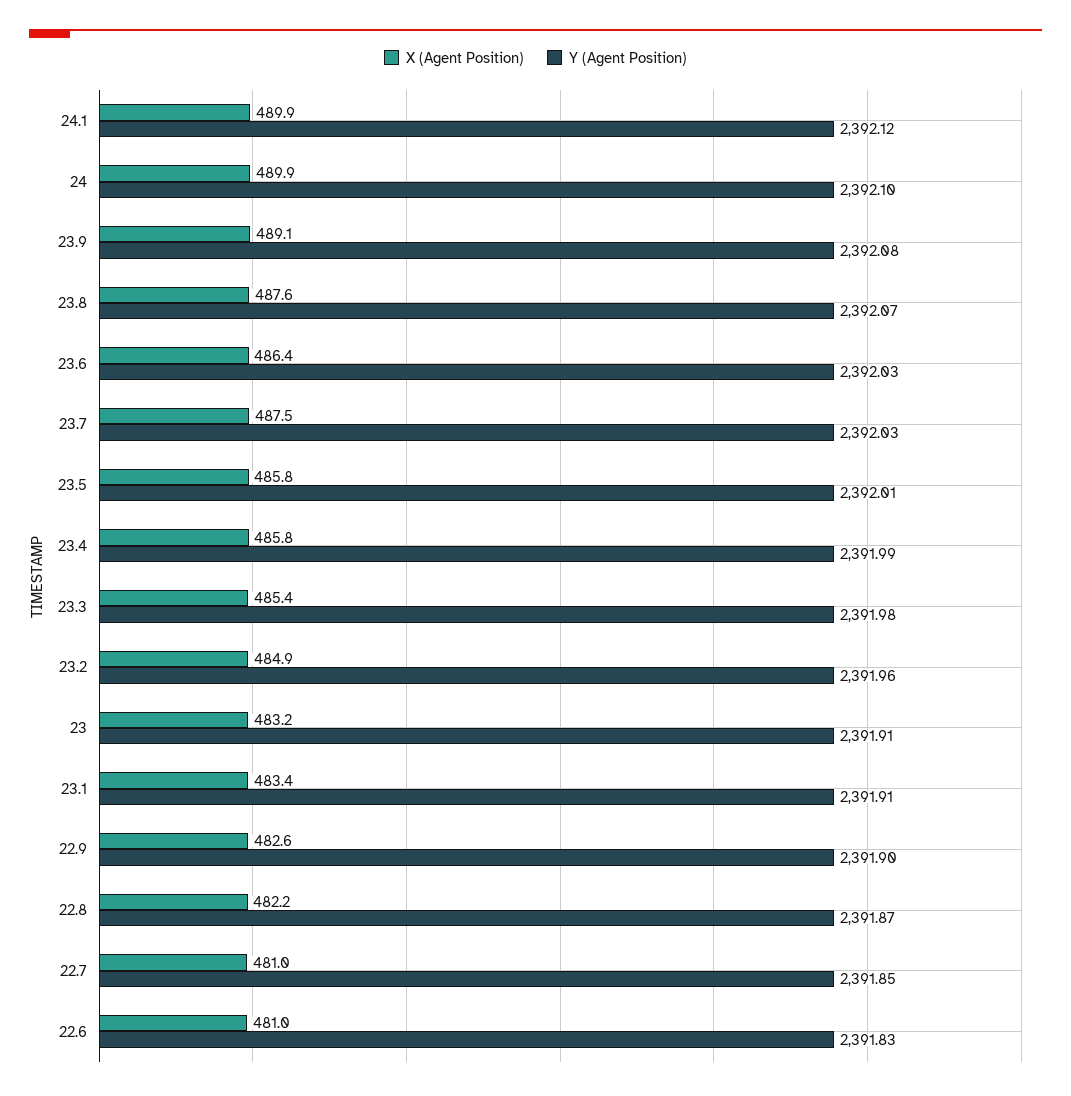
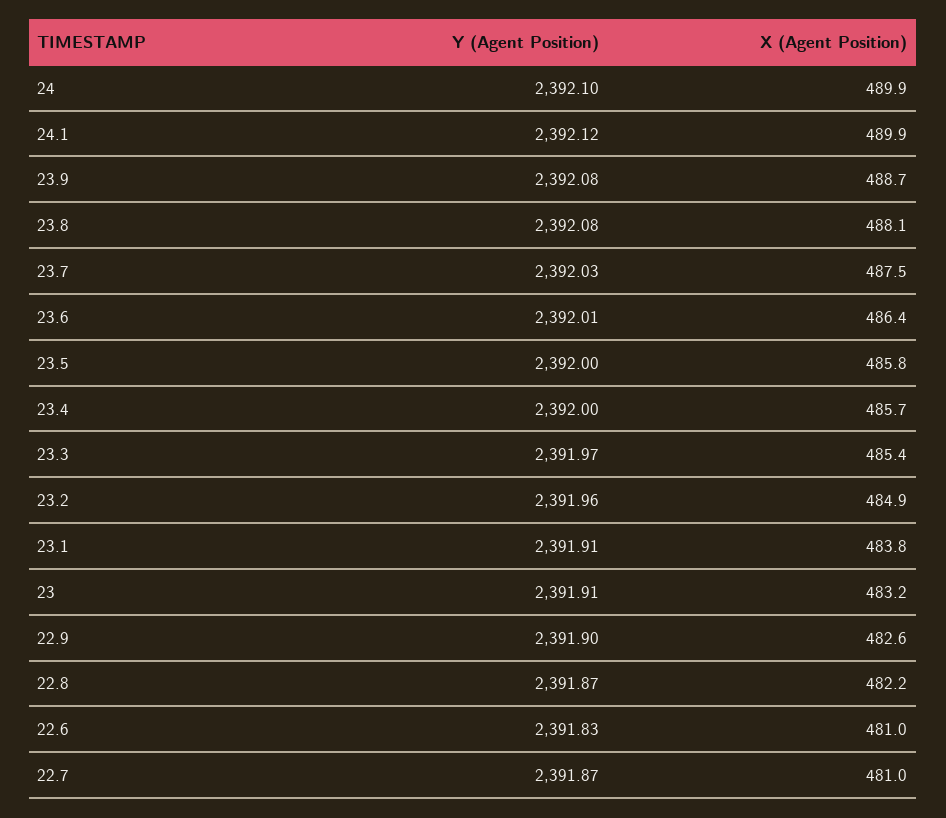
X (Agent Position), 23.9: 489.1 -> 488.7
X (Agent Position), 23.8: 487.6 -> 488.1
Y (Agent Position), 23.8: 2392.07 -> 2392.08
Y (Agent Position), 23.6: 2392.03 -> 2392.01
Y (Agent Position), 23.5: 2392.01 -> 2392
X (Agent Position), 23.4: 485.8 -> 485.7
Y (Agent Position), 23.4: 2391.99 -> 2392
Y (Agent Position), 23.3: 2391.98 -> 2391.97
X (Agent Position), 23.1: 483.4 -> 483.8
Y (Agent Position), 22.7: 2391.85 -> 2391.87

